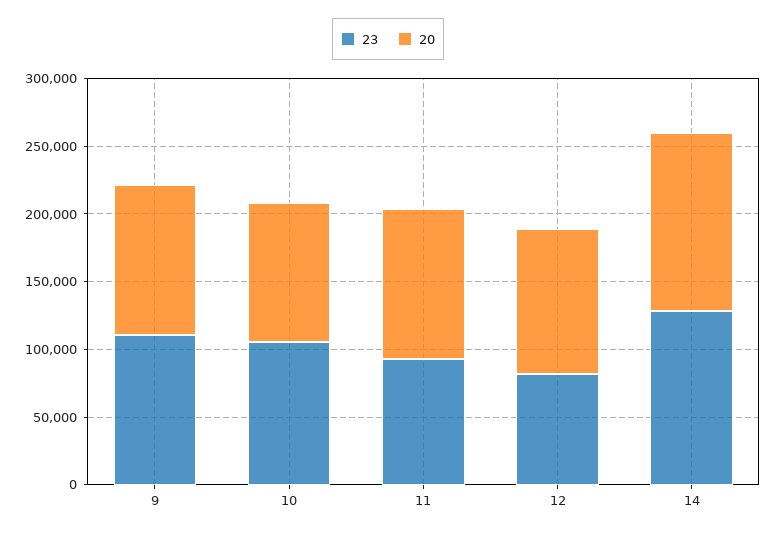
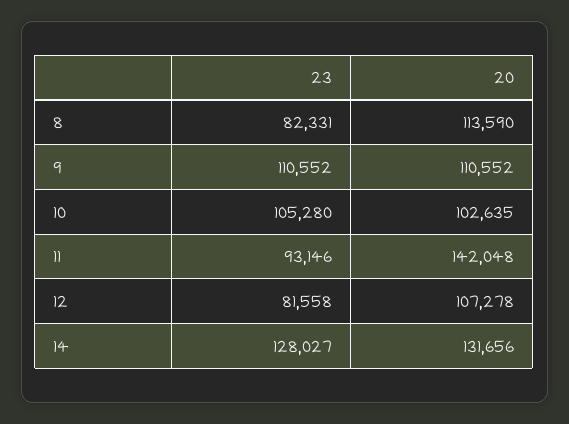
20, 11: 110000 -> 142048
23, 8: none -> 82331
20, 8: none -> 113590

